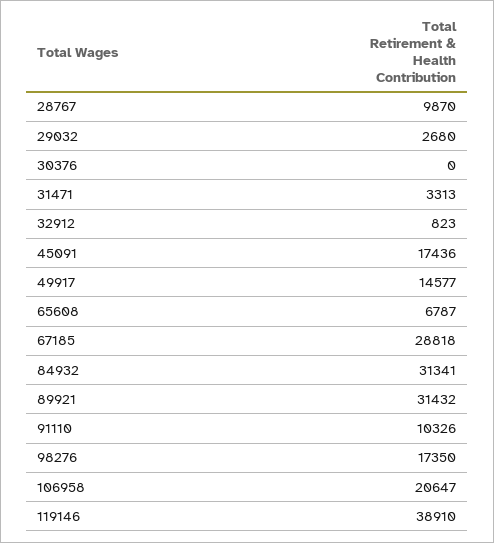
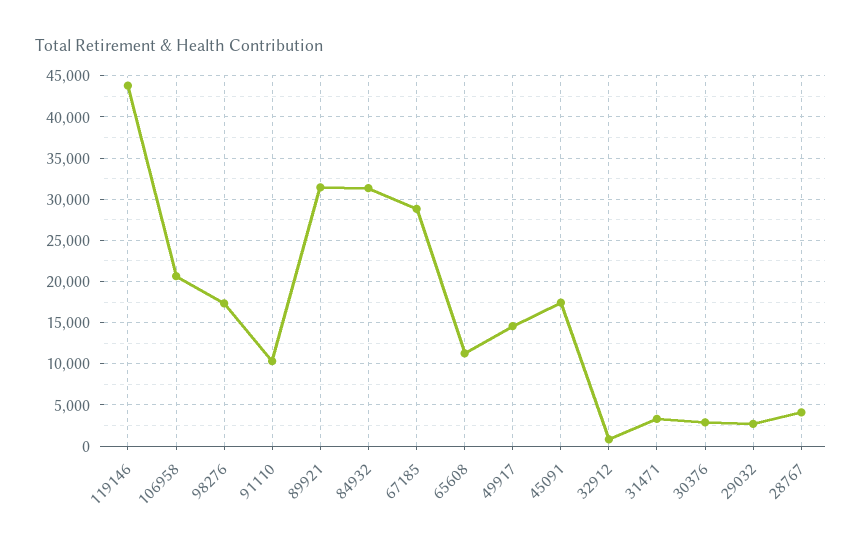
28767: 9870 -> 4000
30376: 0 -> 3000
65608: 6787 -> 11000
119146: 38910 -> 44000

